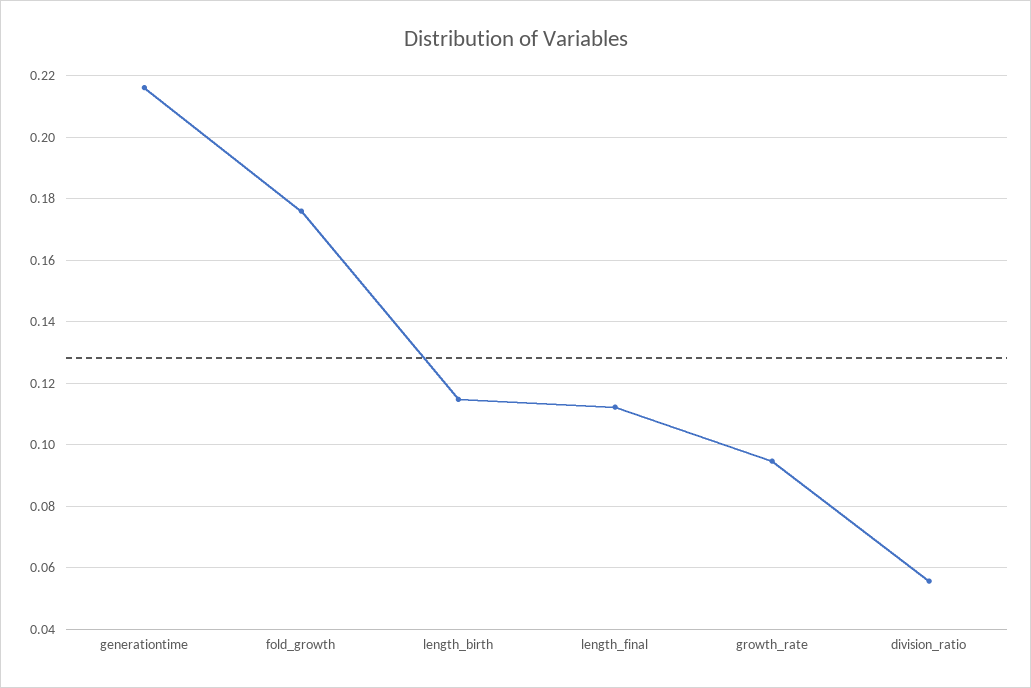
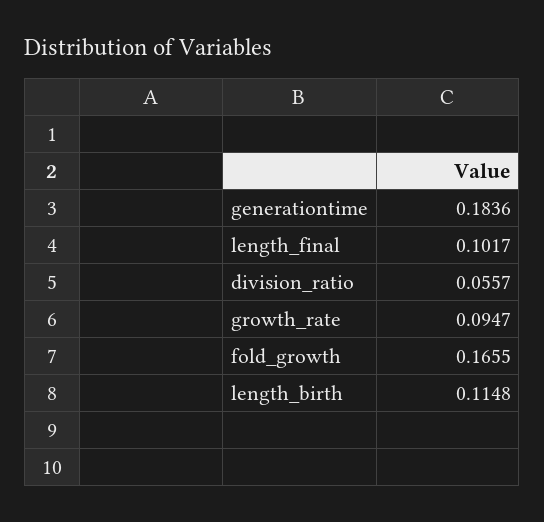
generationtime: 0.216 -> 0.1836
fold_growth: 0.176 -> 0.1655
length_final: 0.112 -> 0.1017

